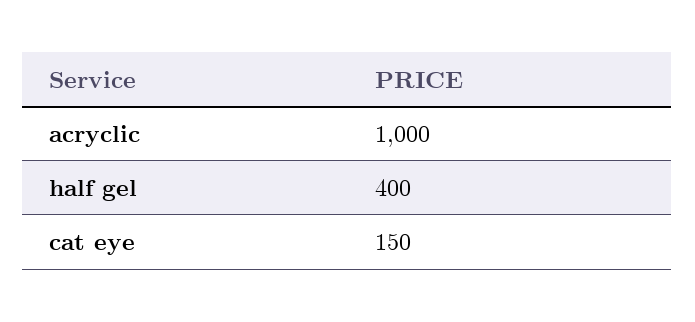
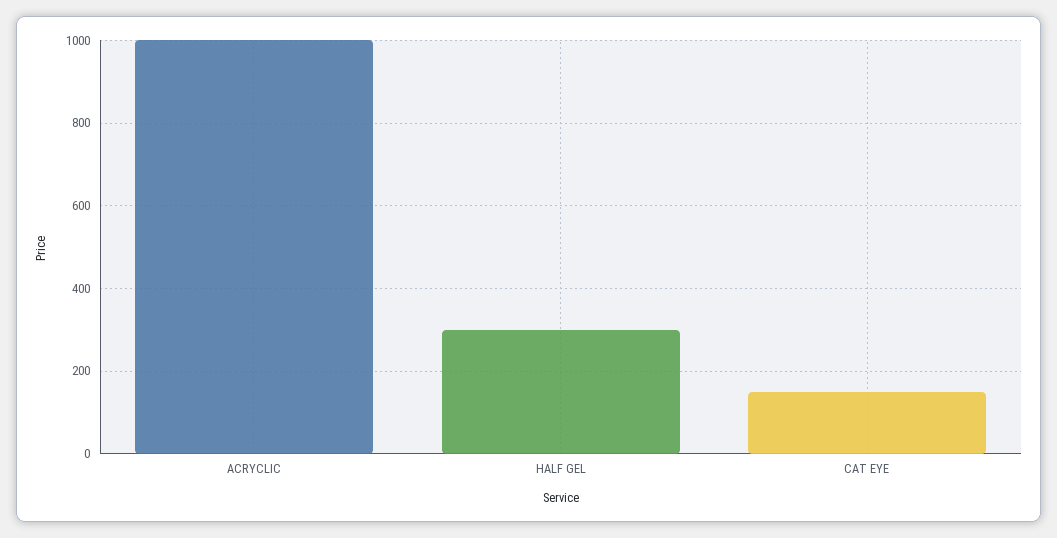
half gel: 400 -> 300

